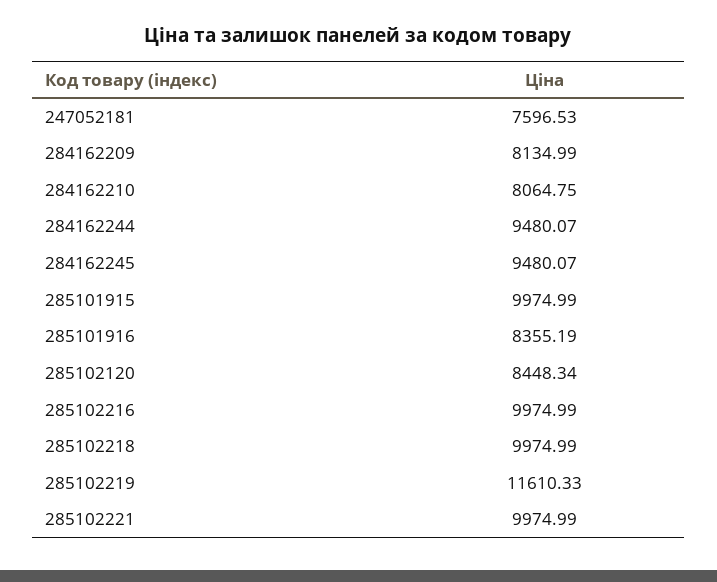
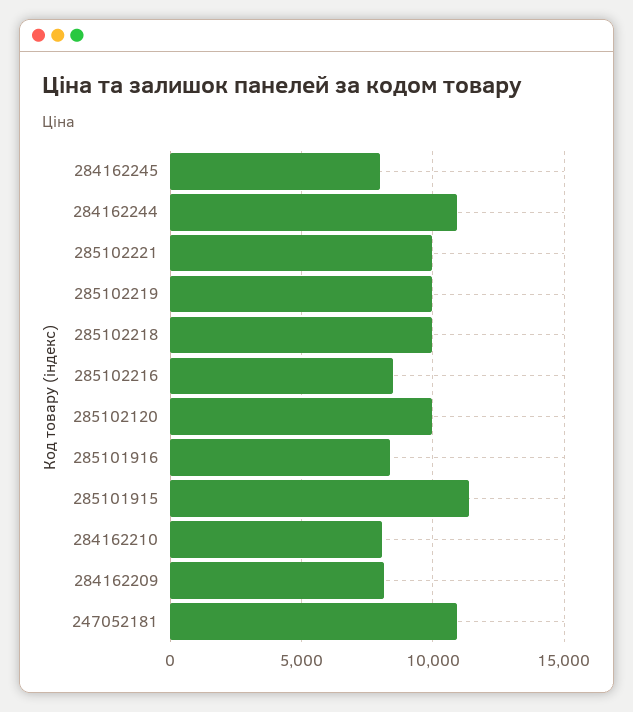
247052181: 7596.53 -> 11000
284162244: 9480.07 -> 11000
284162245: 9480.07 -> 8000
285101915: 9974.99 -> 11500
285102120: 8448.34 -> 10000
285102216: 9974.99 -> 8500
285102219: 11610.33 -> 10000

